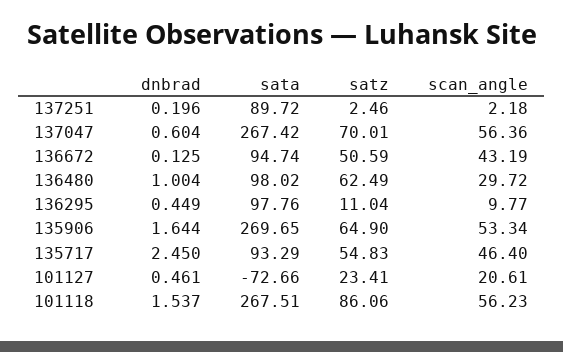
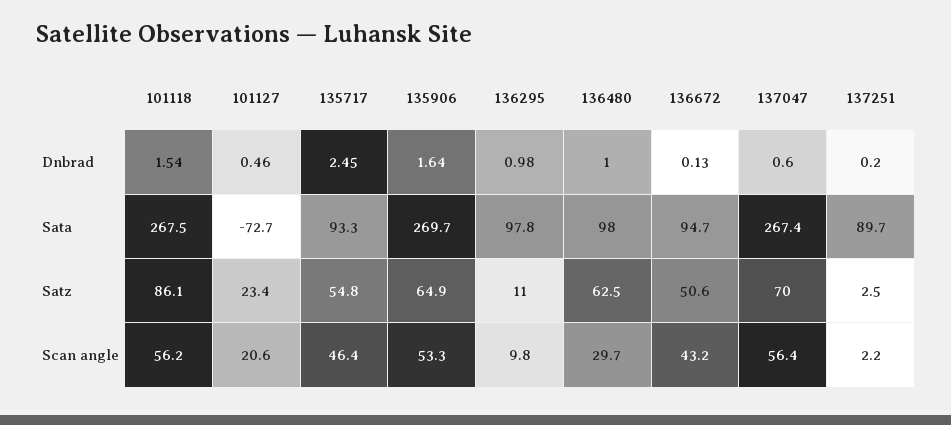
dnbrad, 136295: 0.449 -> 0.98

